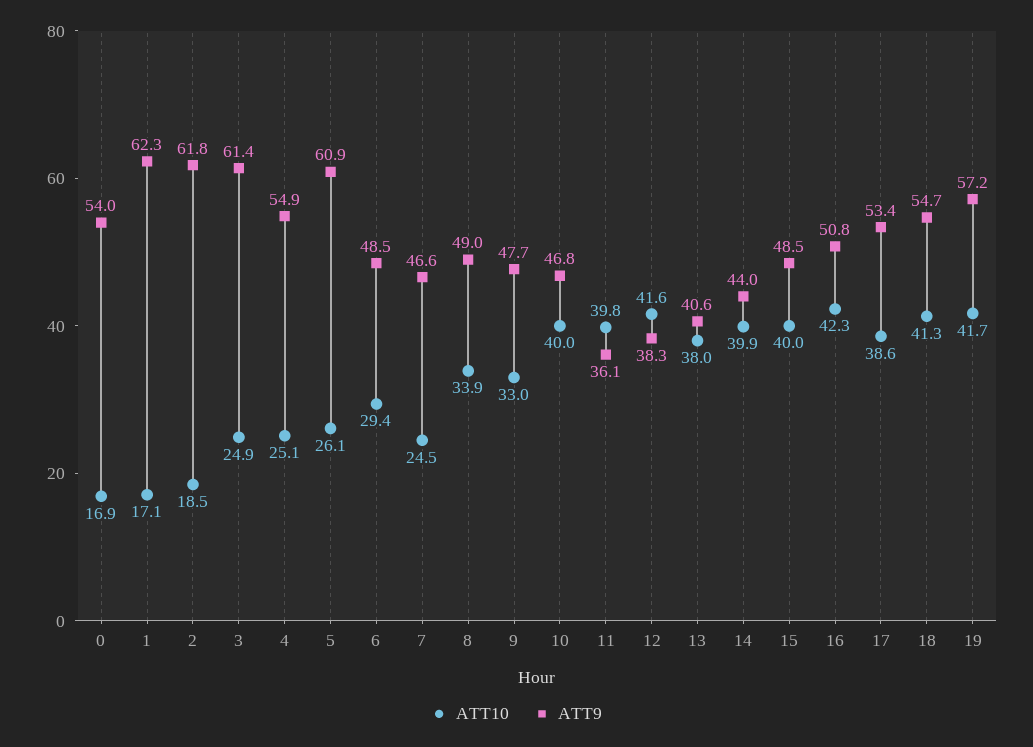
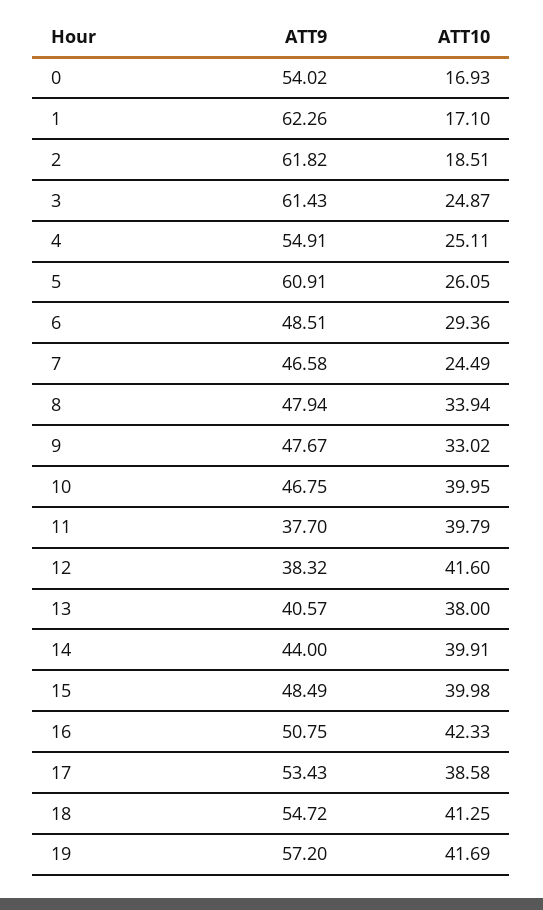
ATT9, 8: 49 -> 47.94
ATT9, 11: 36.1 -> 37.7

